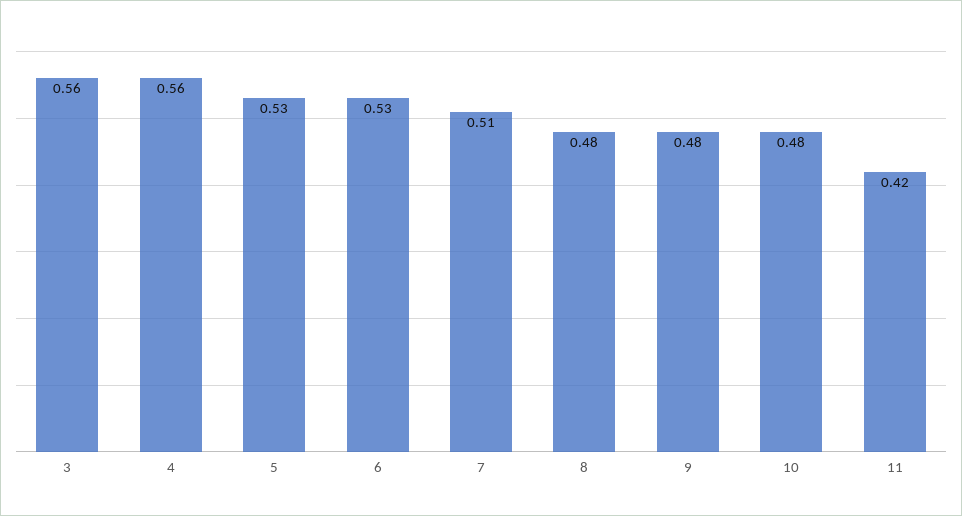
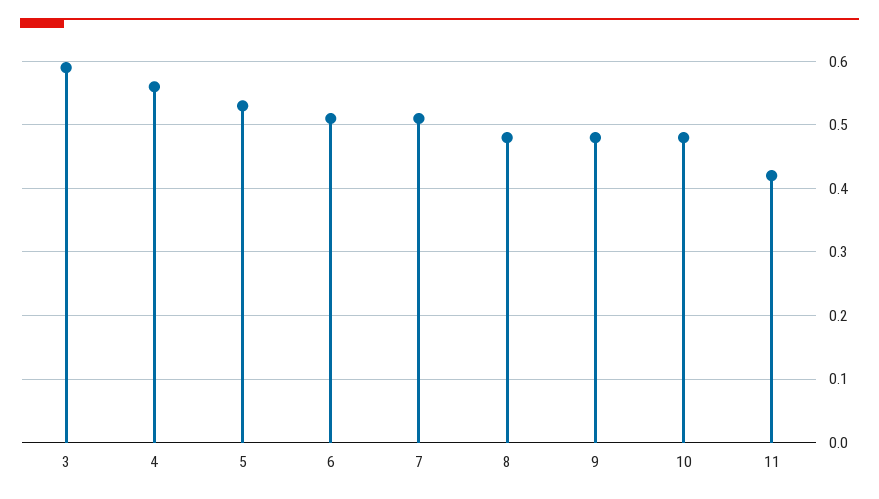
3: 0.56 -> 0.59
6: 0.53 -> 0.51

